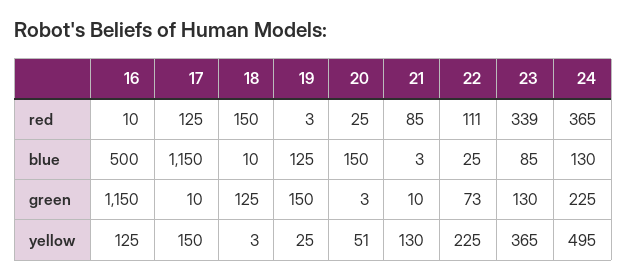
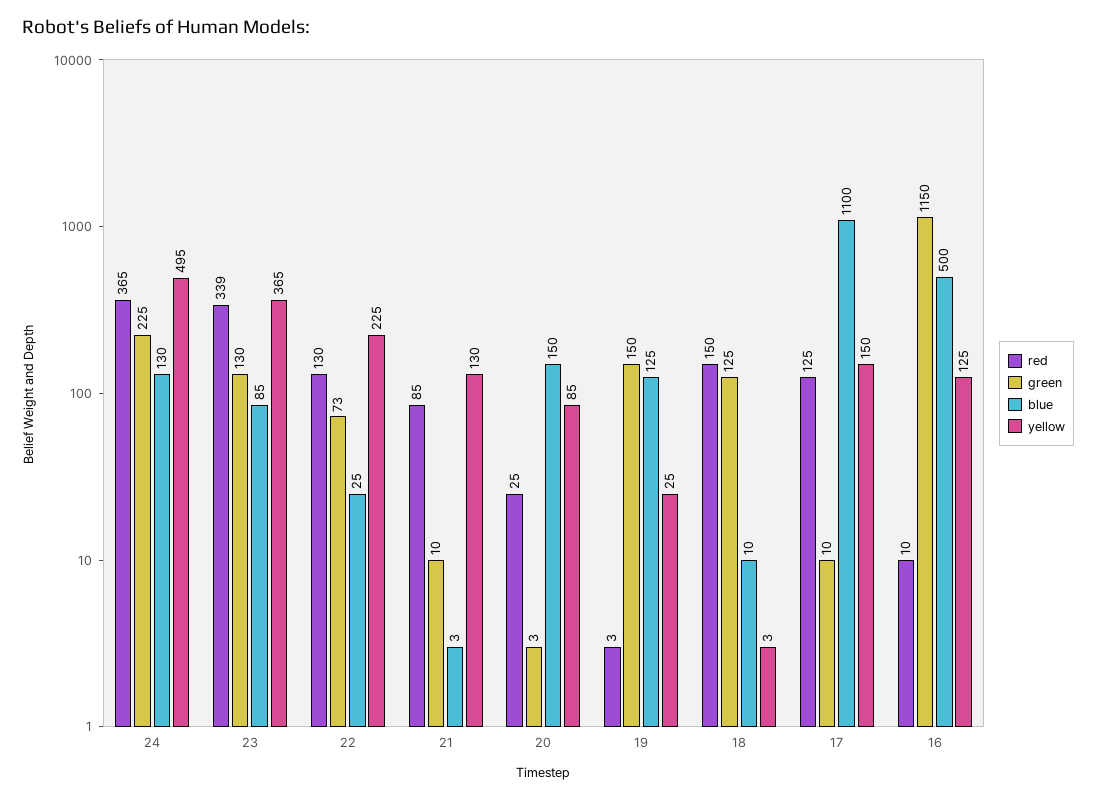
red, 22: 111 -> 130
blue, 17: 1150 -> 1100
yellow, 20: 51 -> 85

